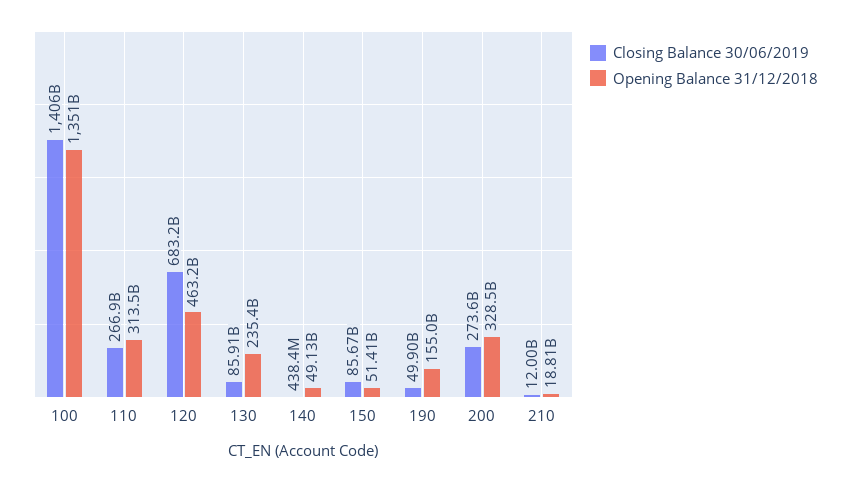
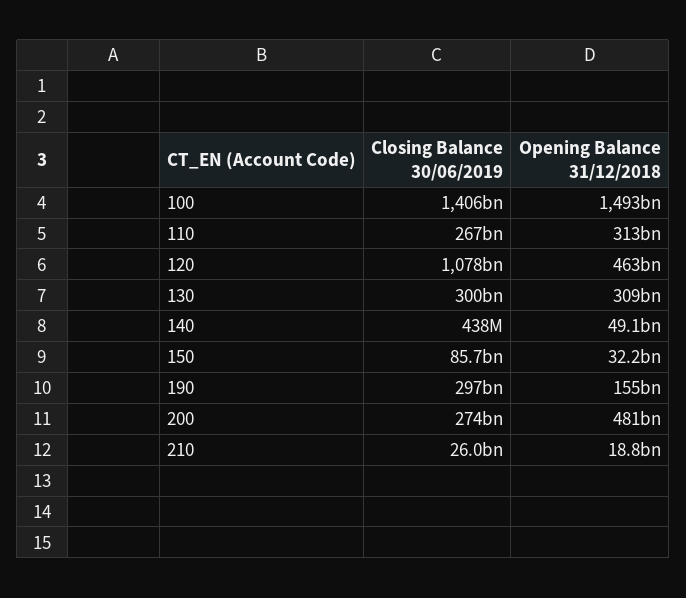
Opening Balance 31/12/2018, 100: 1351000000000 -> 1493000000000
Closing Balance 30/06/2019, 120: 683200000000 -> 1078000000000
Closing Balance 30/06/2019, 130: 85910000000 -> 300000000000
Opening Balance 31/12/2018, 130: 235400000000 -> 309000000000
Opening Balance 31/12/2018, 150: 51410000000 -> 32200000000
Closing Balance 30/06/2019, 190: 49900000000 -> 297000000000
Opening Balance 31/12/2018, 200: 328500000000 -> 481000000000
Closing Balance 30/06/2019, 210: 12000000000 -> 26000000000

